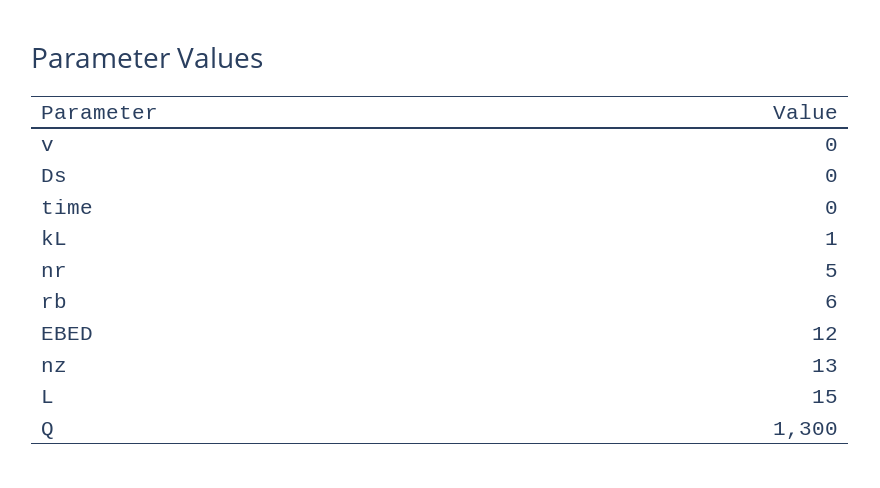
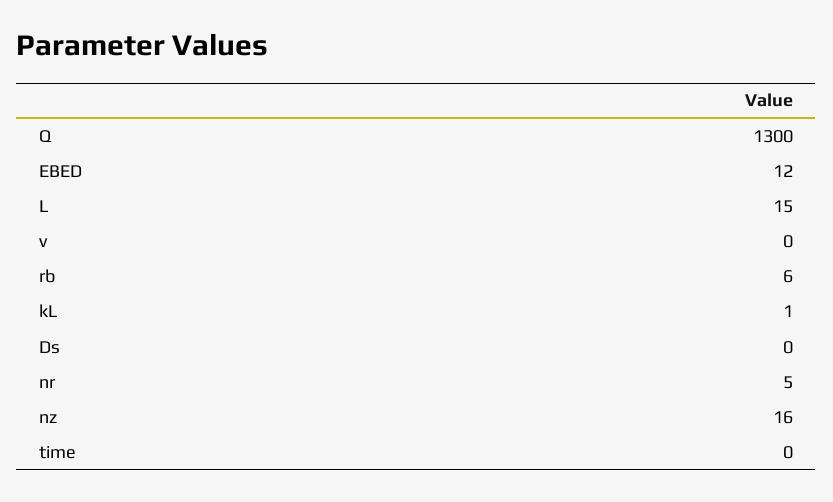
nz: 13 -> 16

